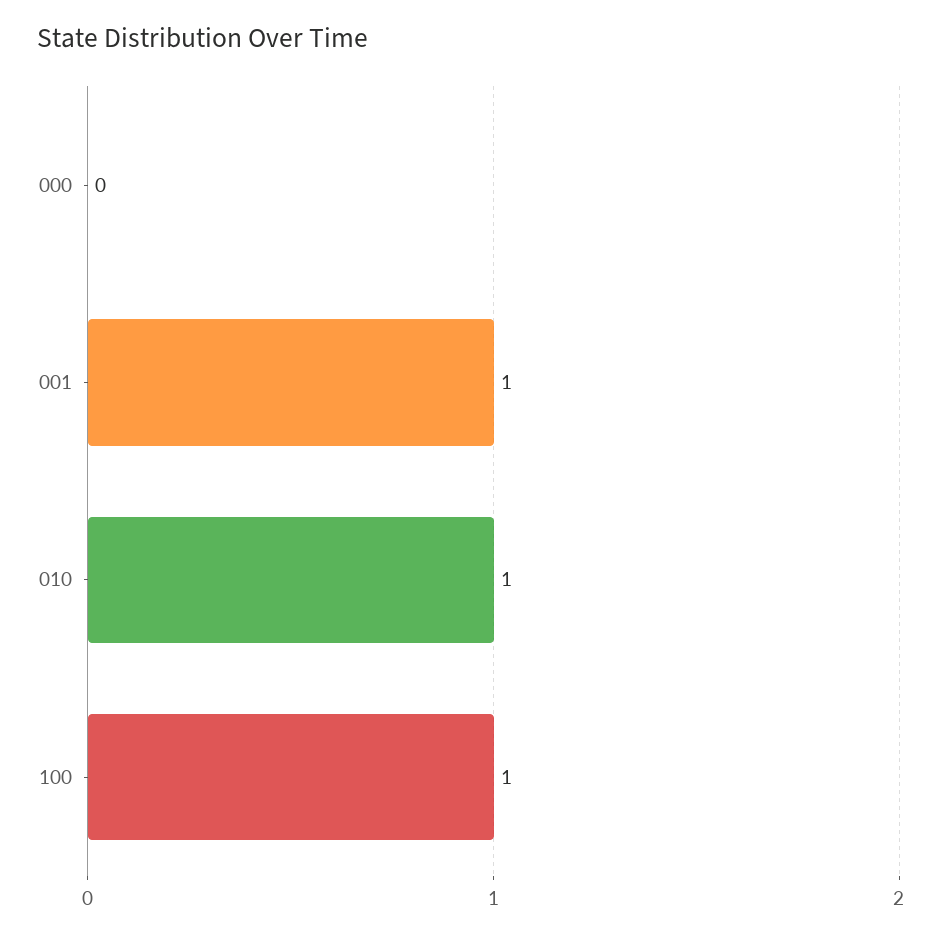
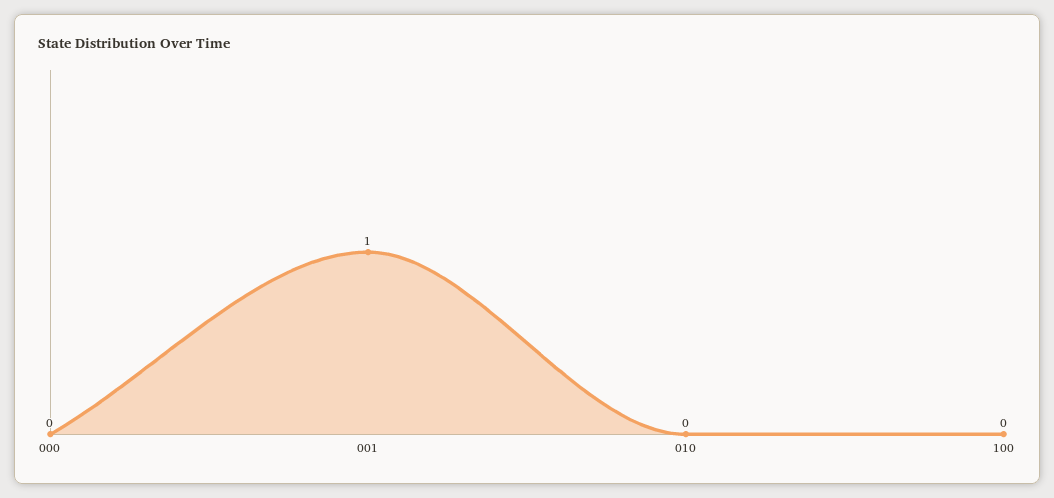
010: 1 -> 0
100: 1 -> 0

